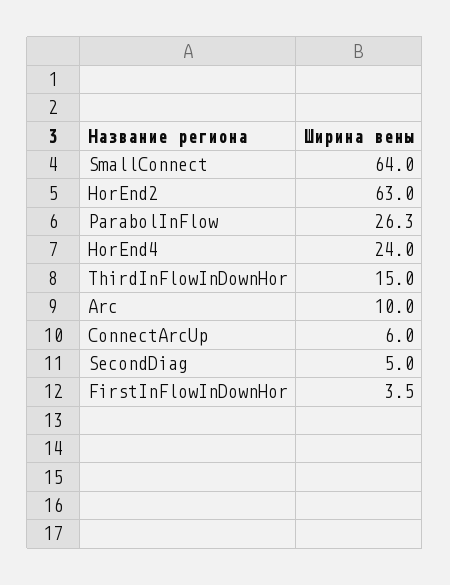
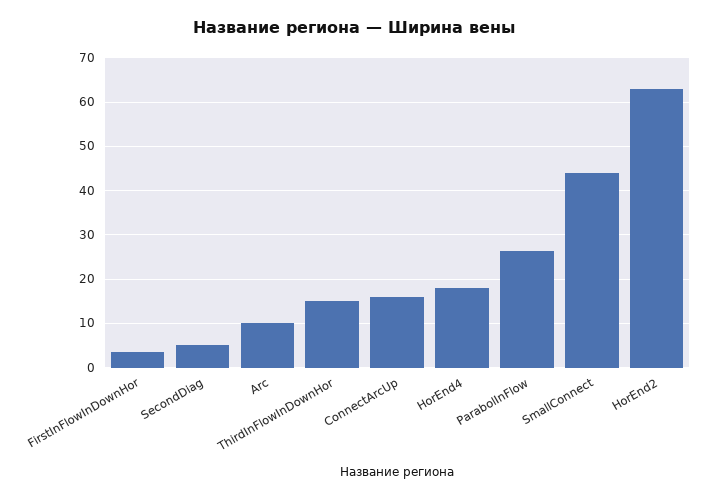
SmallConnect: 64 -> 44
HorEnd4: 24 -> 18
ConnectArcUp: 6 -> 16

